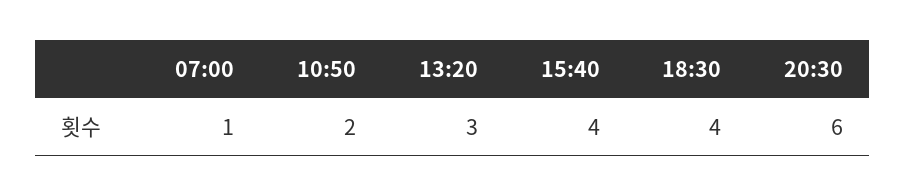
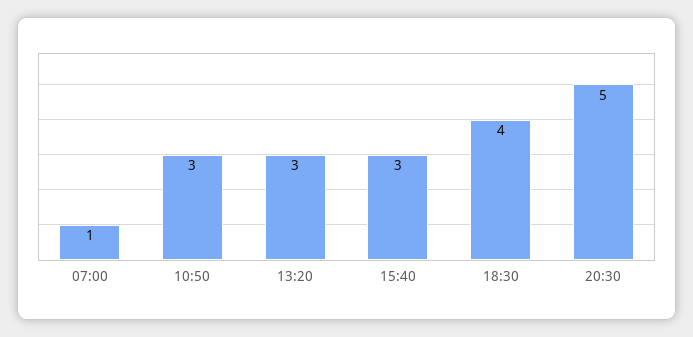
10:50: 2 -> 3
15:40: 4 -> 3
20:30: 6 -> 5

